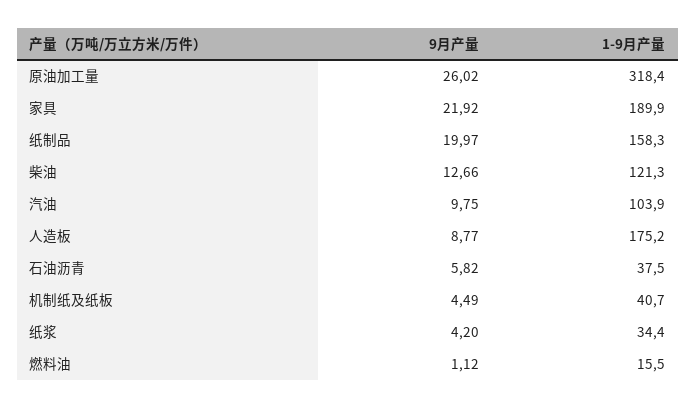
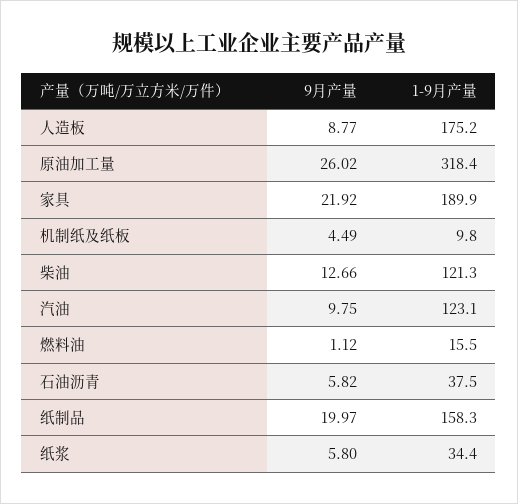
1-9月产量, 汽油: 103.9 -> 123.1
1-9月产量, 机制纸及纸板: 40.7 -> 9.8
9月产量, 纸浆: 4.2 -> 5.8

